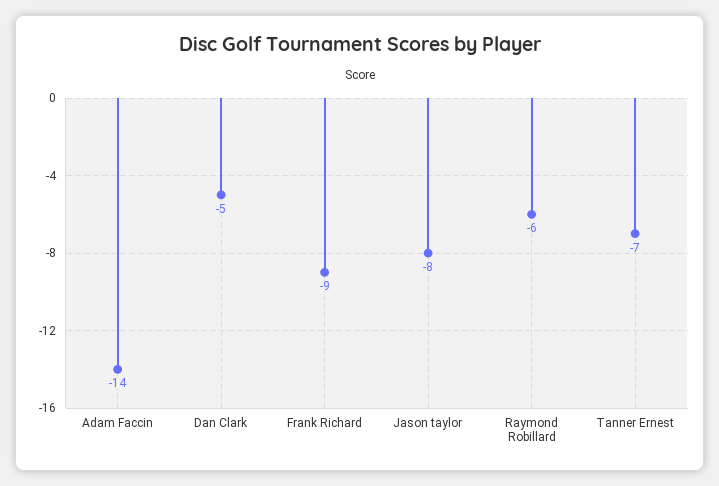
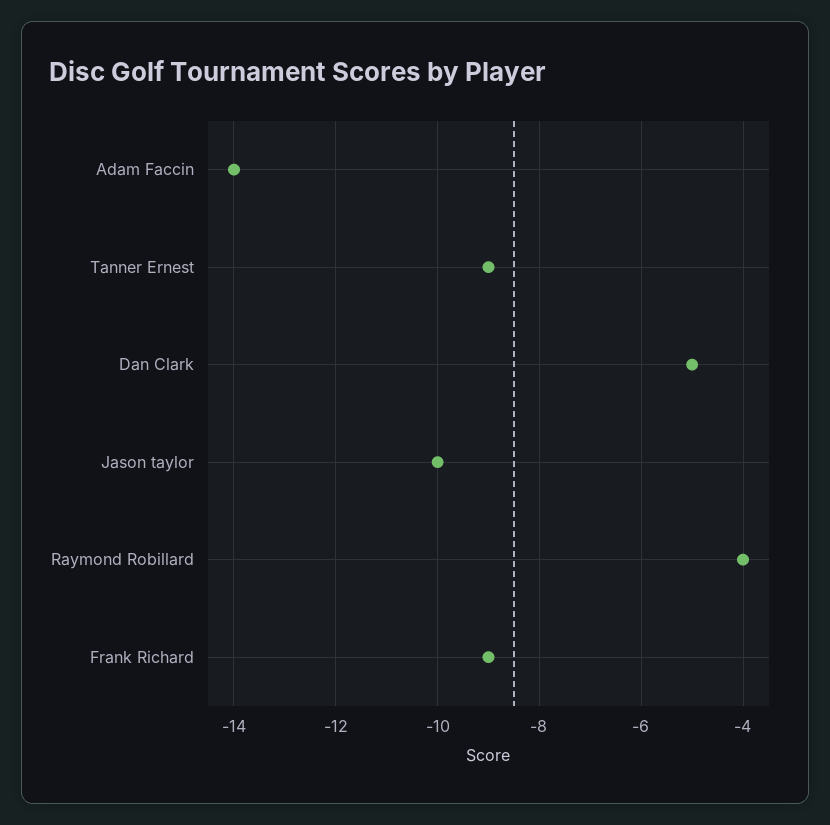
Jason taylor: -8 -> -10
Raymond Robillard: -6 -> -4
Tanner Ernest: -7 -> -9

